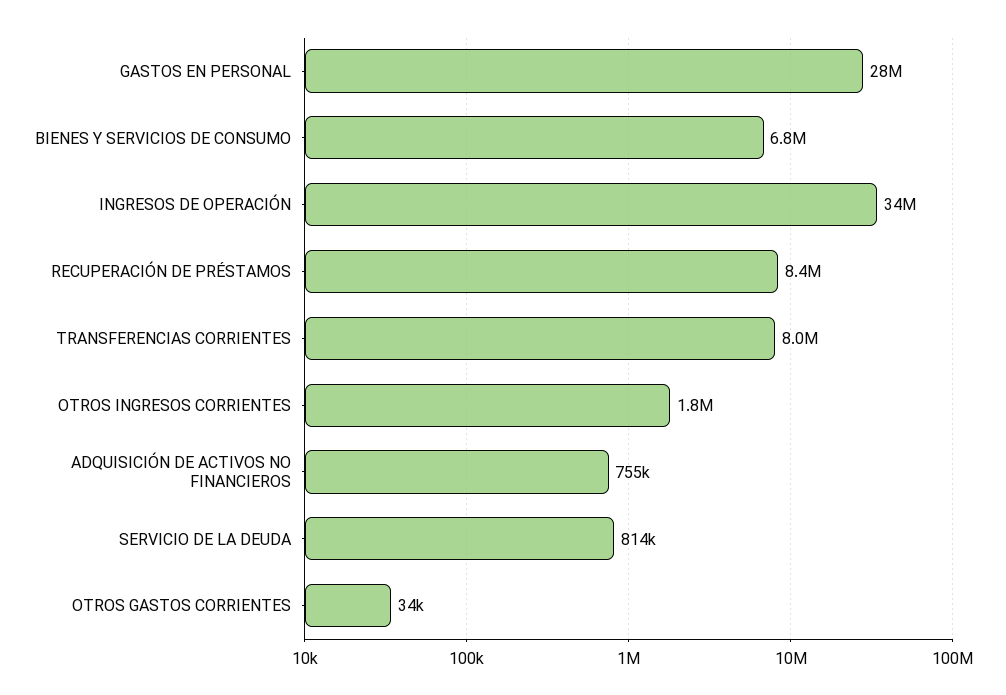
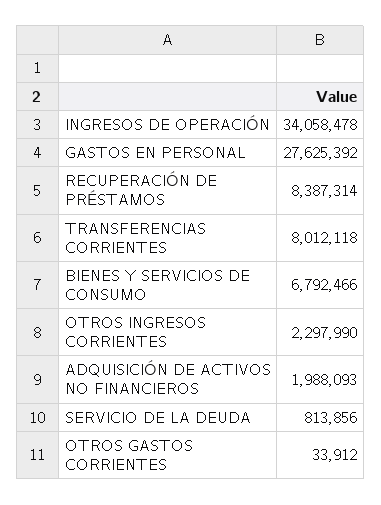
OTROS INGRESOS CORRIENTES: 1800000 -> 2297990
ADQUISICIÓN DE ACTIVOS NO FINANCIEROS: 755000 -> 1988093

